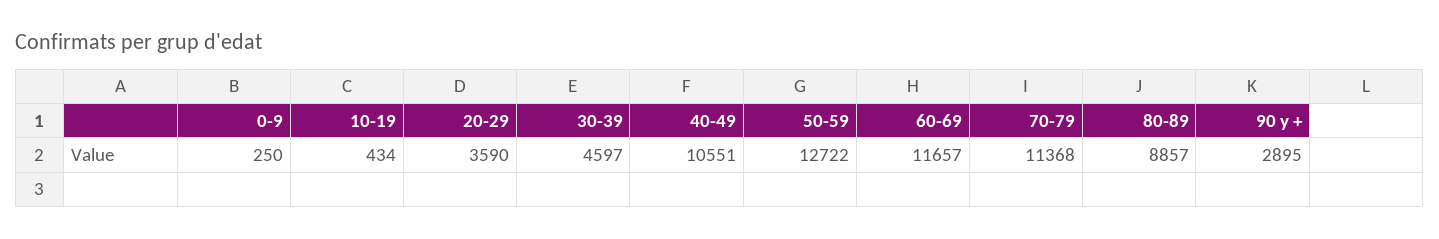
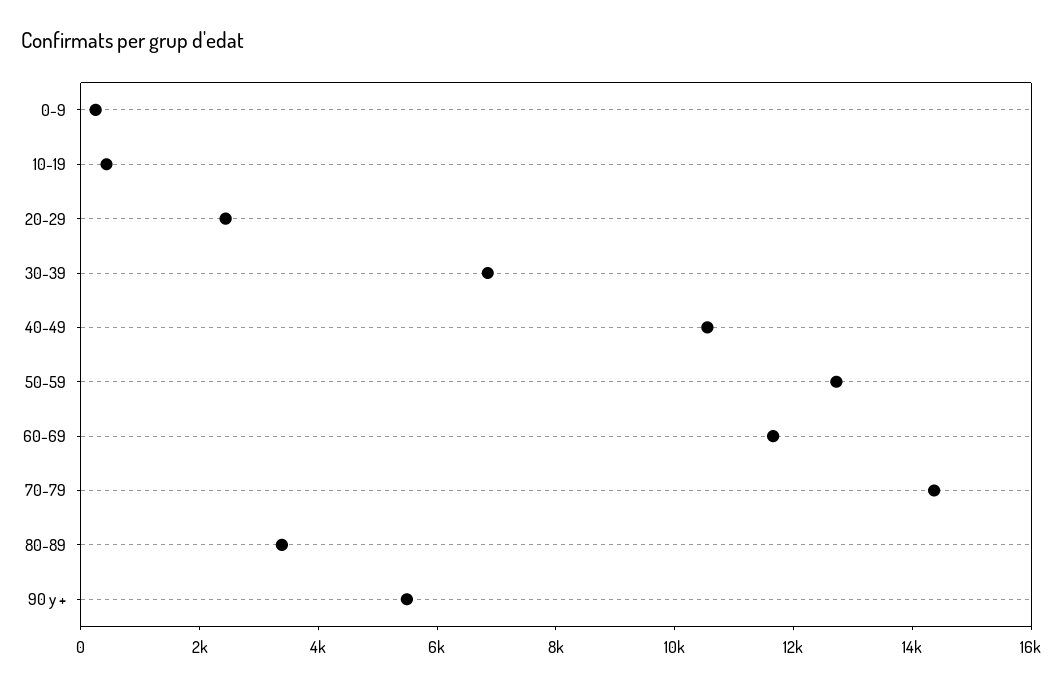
20-29: 3590 -> 2500
30-39: 4597 -> 7000
70-79: 11368 -> 14500
80-89: 8857 -> 3500
90 y +: 2895 -> 5500

